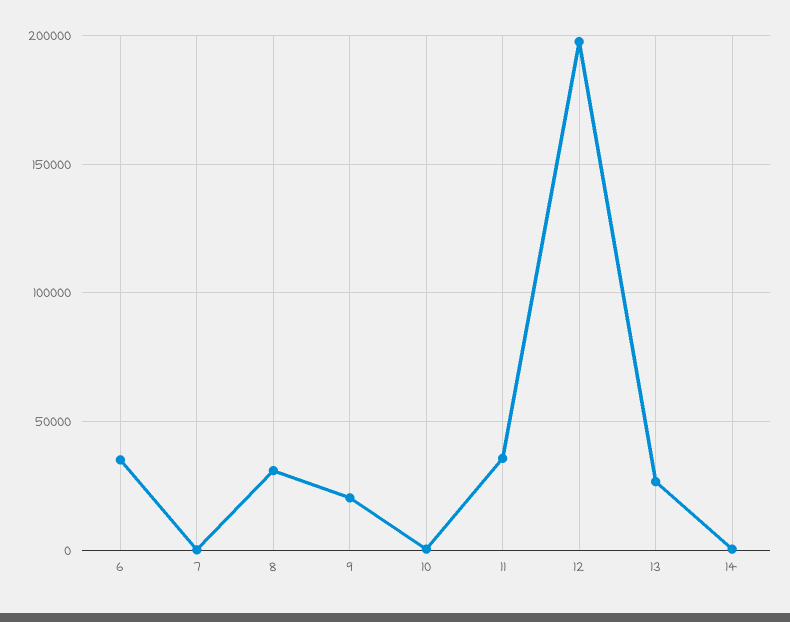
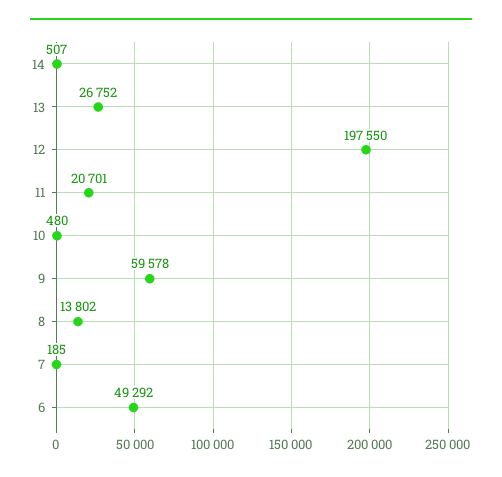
6: 35000 -> 49292
8: 30000 -> 13802
9: 20000 -> 59578
11: 35000 -> 20701

